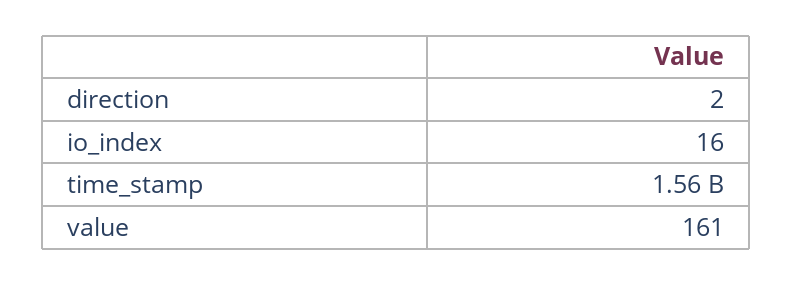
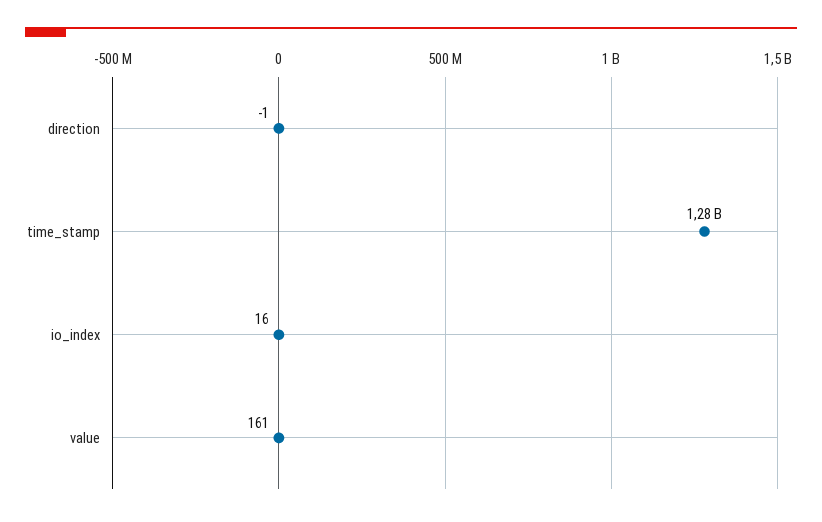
direction: 2 -> -1
time_stamp: 1560000000 -> 1280000000

